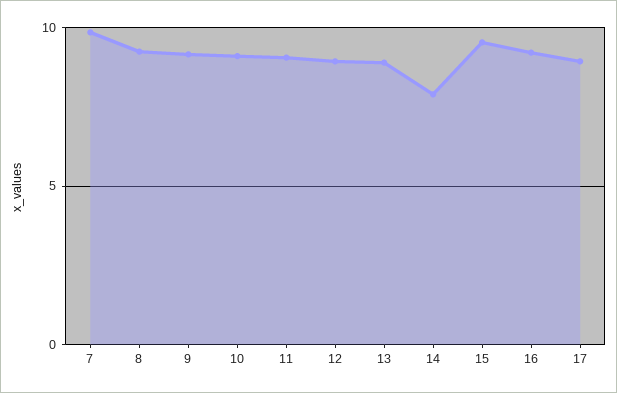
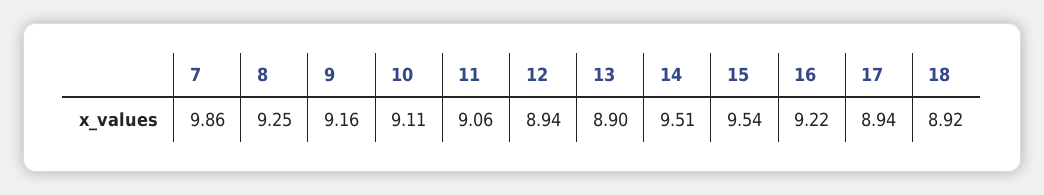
14: 8 -> 9.51
18: none -> 8.92

